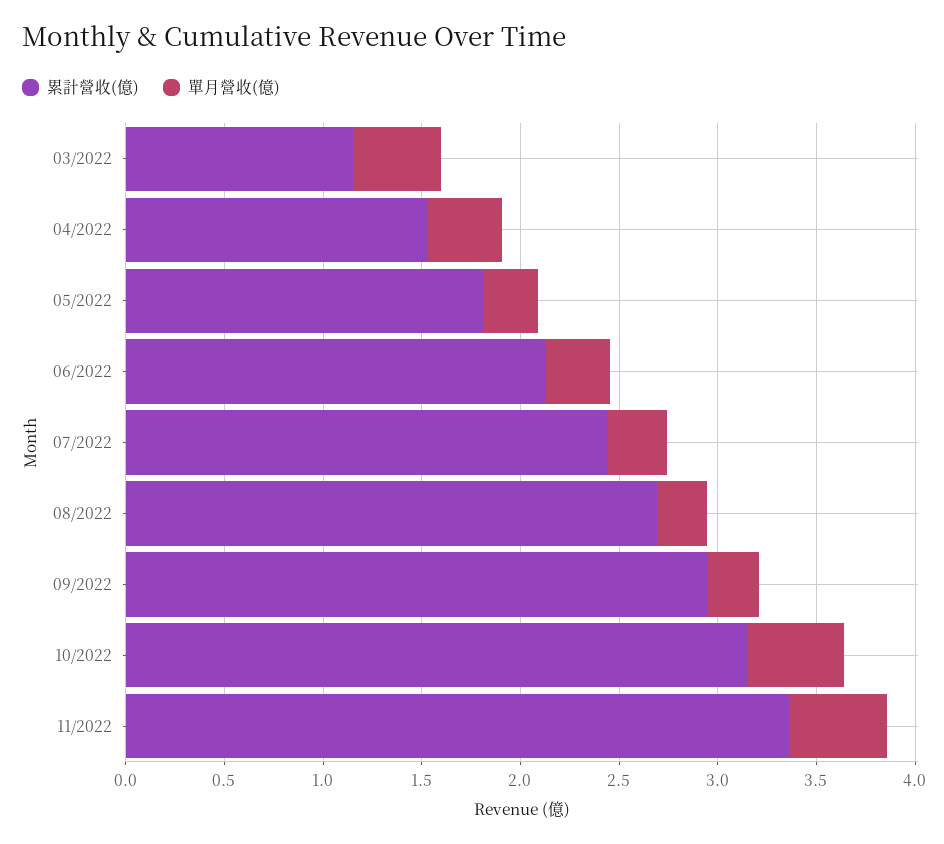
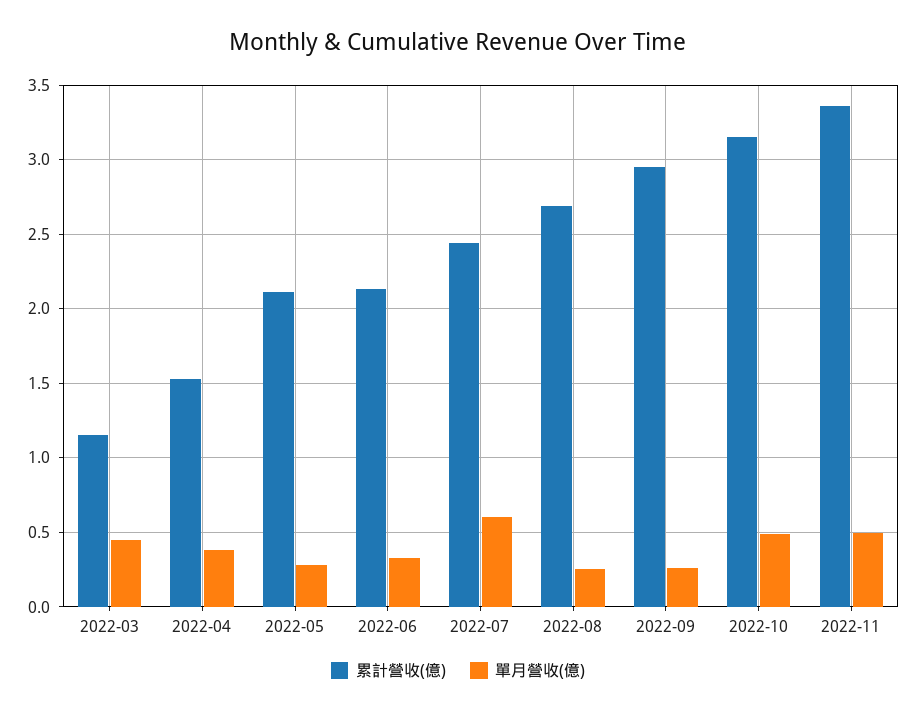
累計營收(億), 05/2022: 1.8 -> 2.1
單月營收(億), 07/2022: 0.3 -> 0.6

